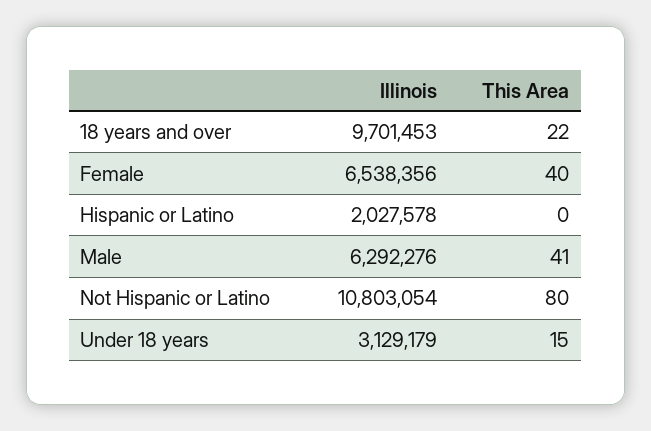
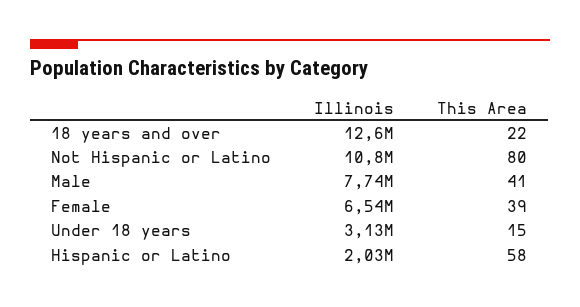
Illinois, 18 years and over: 9701453 -> 12600000
This Area, Female: 40 -> 39
This Area, Hispanic or Latino: 0 -> 58
Illinois, Male: 6292276 -> 7740000

